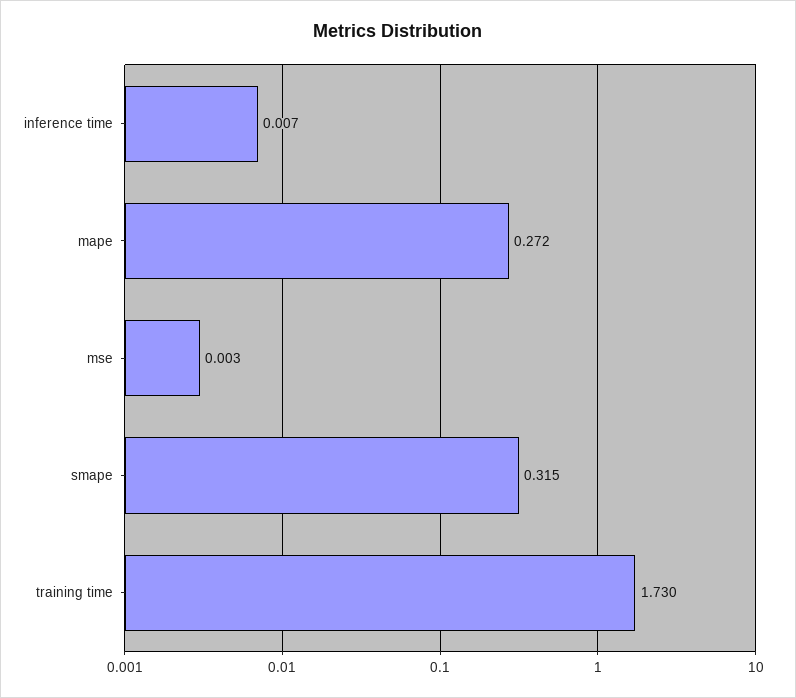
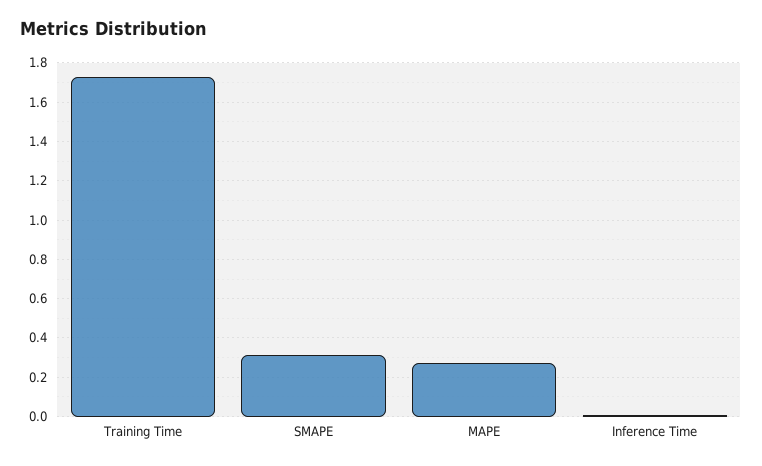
mse: 0.003 -> none

